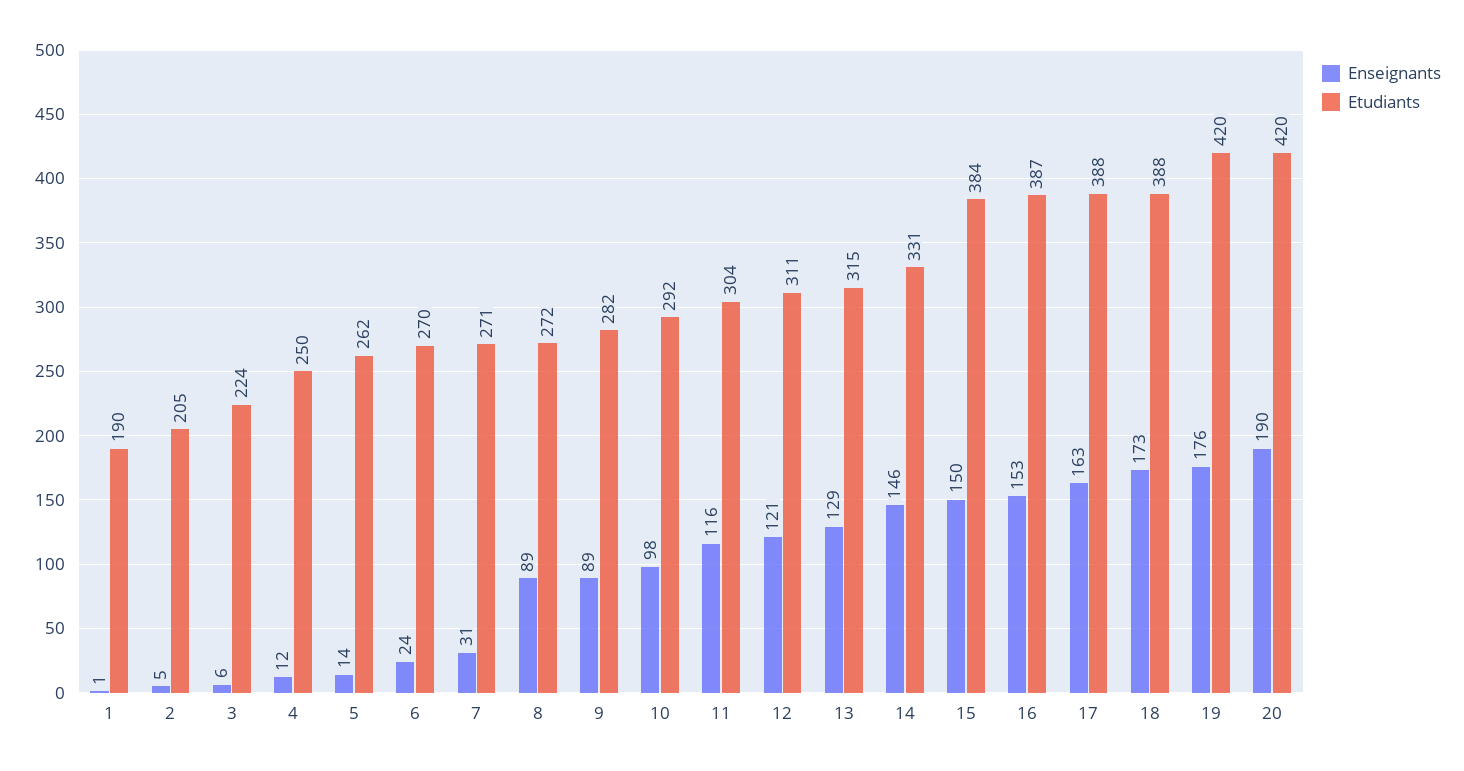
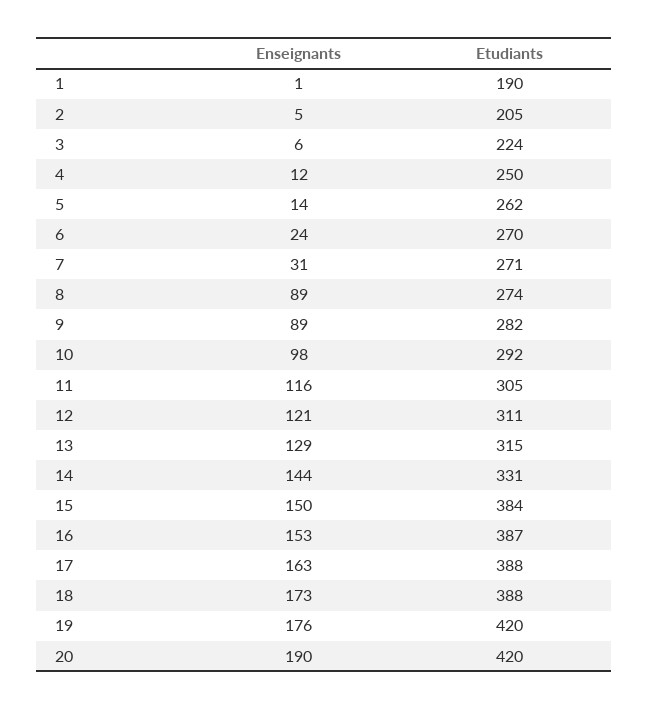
Etudiants, 8: 272 -> 274
Etudiants, 11: 304 -> 305
Enseignants, 14: 146 -> 144

